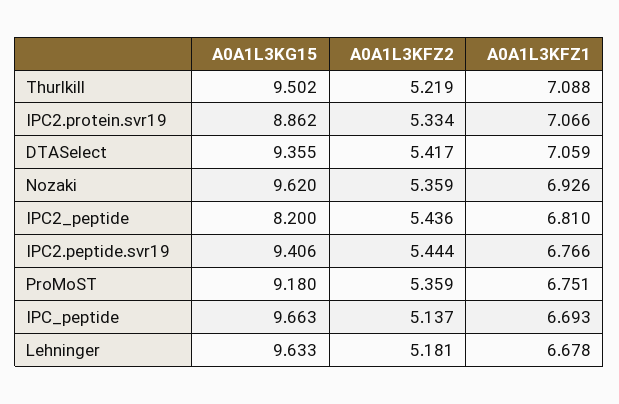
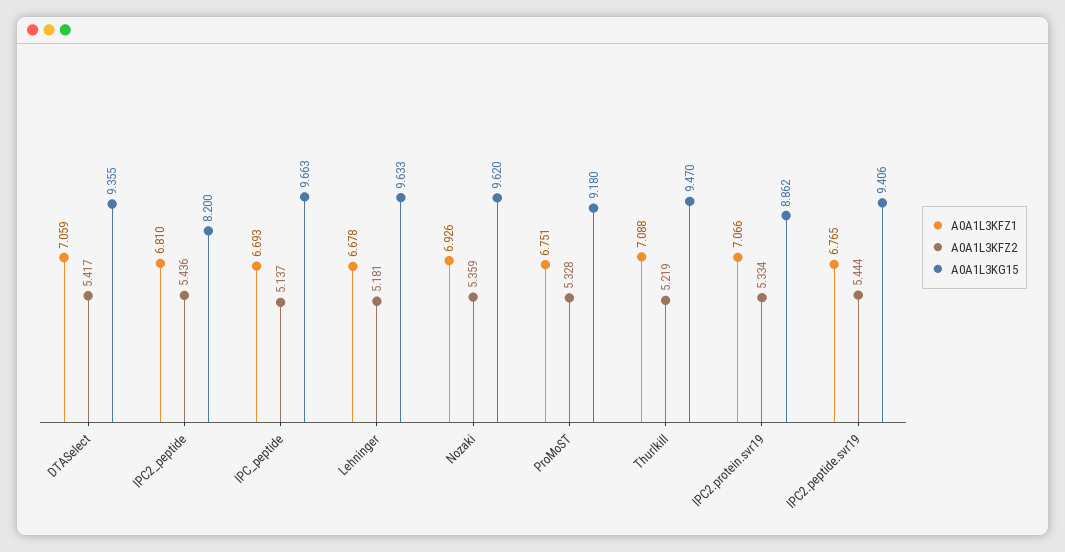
A0A1L3KG15, Thurlkill: 9.502 -> 9.47
A0A1L3KFZ1, IPC2.peptide.svr19: 6.766 -> 6.765
A0A1L3KFZ2, ProMoST: 5.359 -> 5.328

